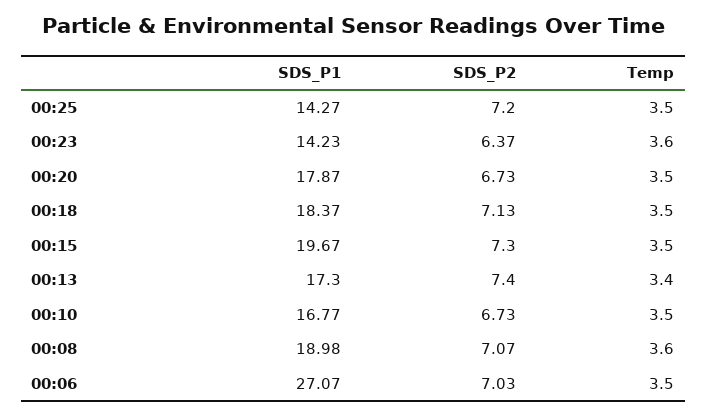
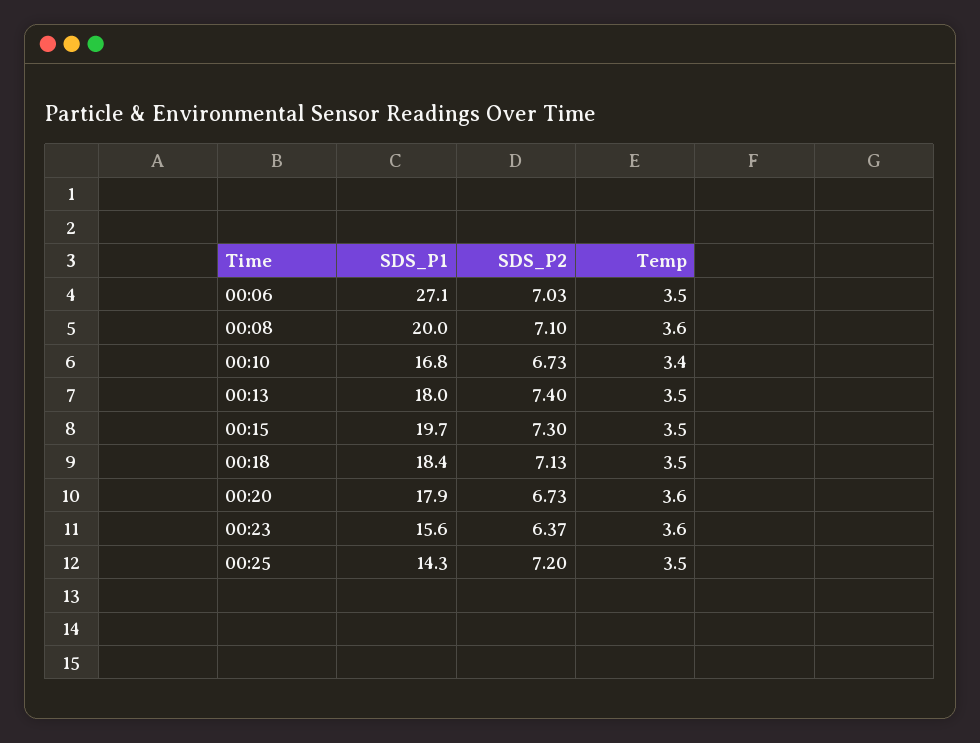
SDS_P1, 00:23: 14.23 -> 15.6
Temp, 00:20: 3.5 -> 3.6
SDS_P1, 00:13: 17.3 -> 18
Temp, 00:13: 3.4 -> 3.5
Temp, 00:10: 3.5 -> 3.4
SDS_P1, 00:08: 18.98 -> 20
SDS_P2, 00:08: 7.07 -> 7.1

